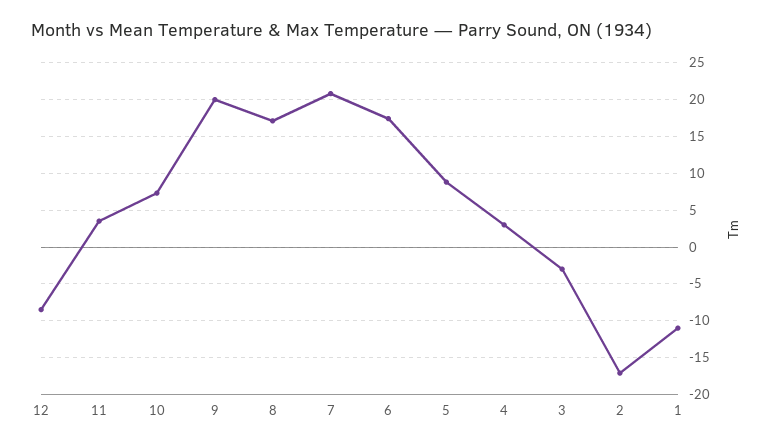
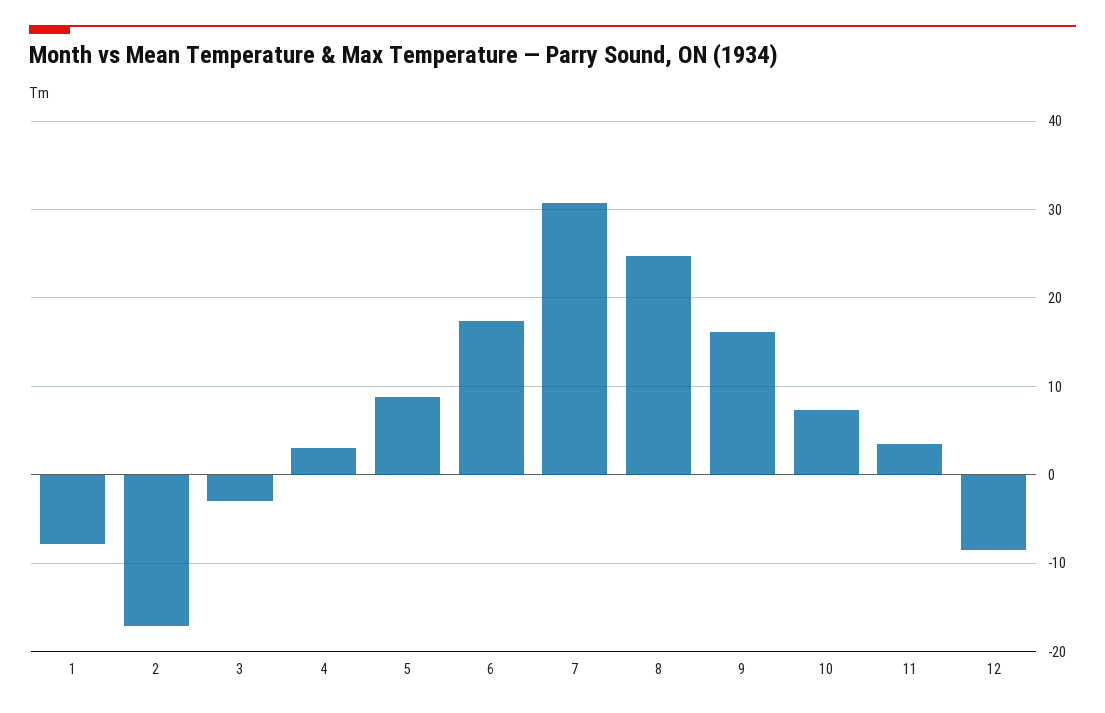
9: 20 -> 16
8: 17 -> 25
7: 21 -> 31
1: -11 -> -8

